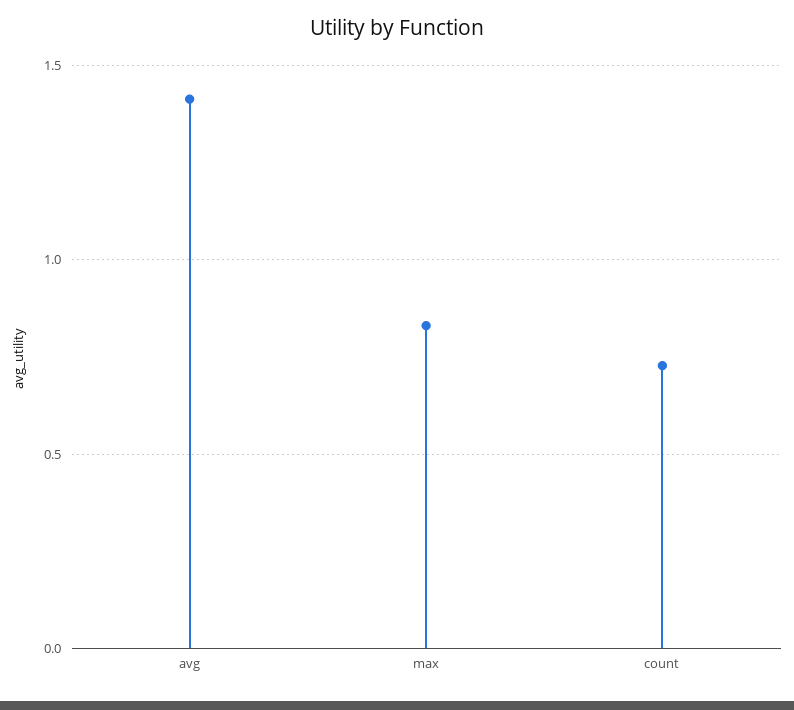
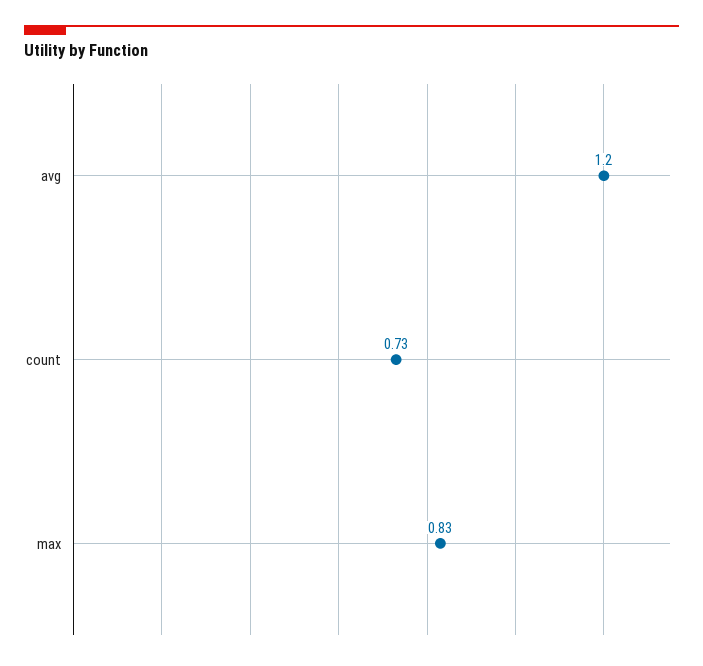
avg: 1.4 -> 1.2

